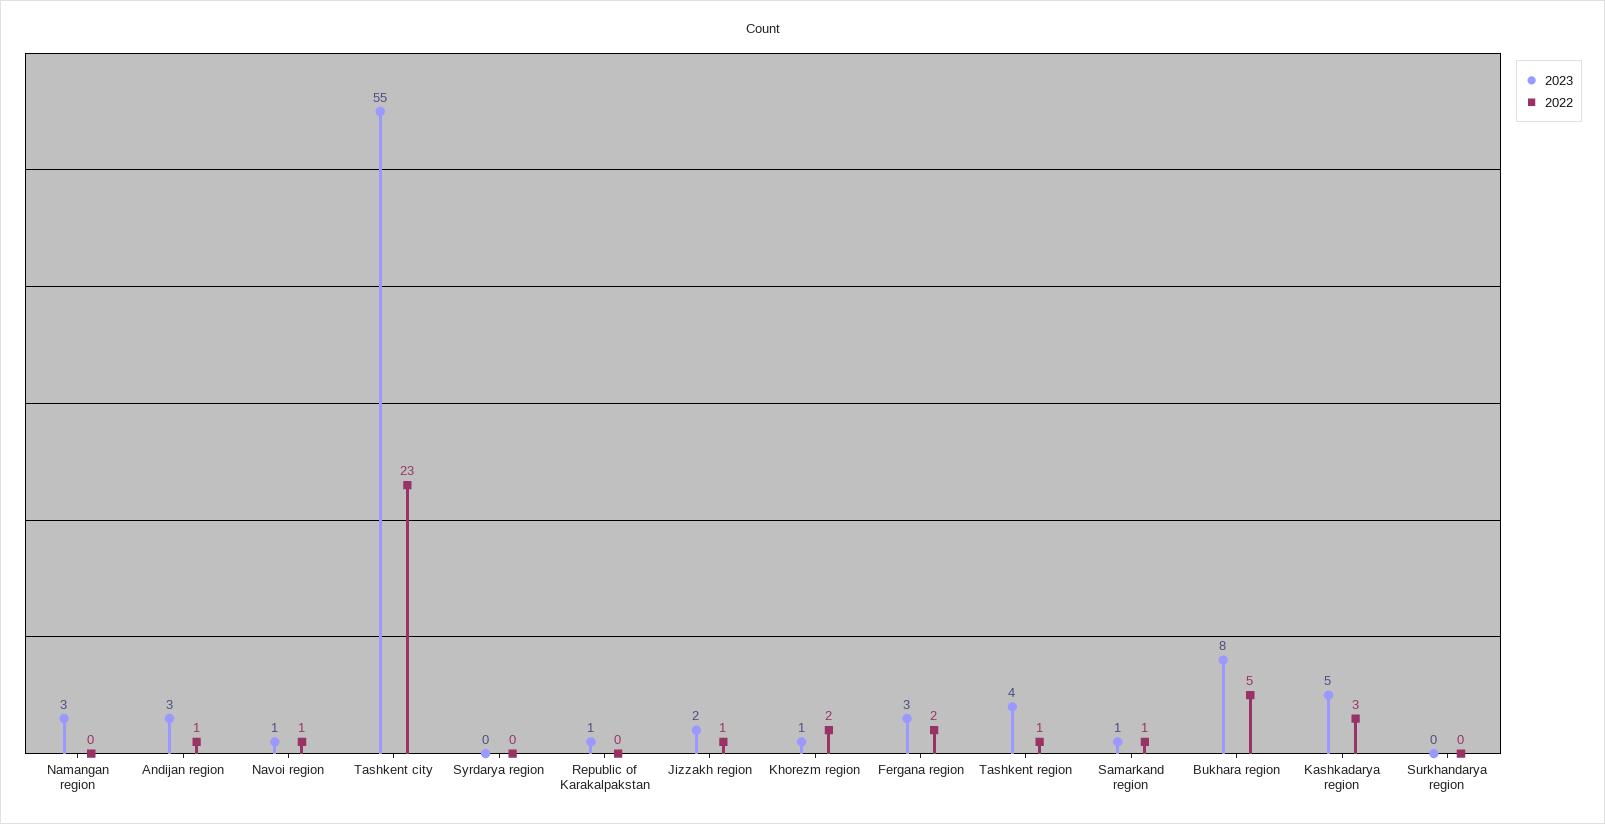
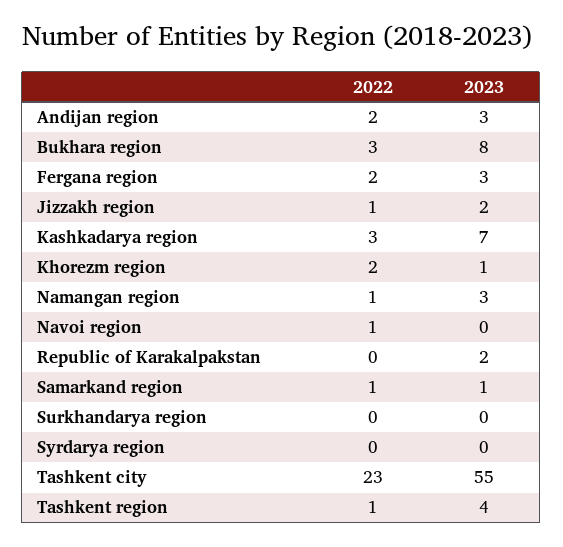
2022, Namangan region: 0 -> 1
2022, Andijan region: 1 -> 2
2023, Navoi region: 1 -> 0
2023, Republic of Karakalpakstan: 1 -> 2
2022, Bukhara region: 5 -> 3
2023, Kashkadarya region: 5 -> 7

